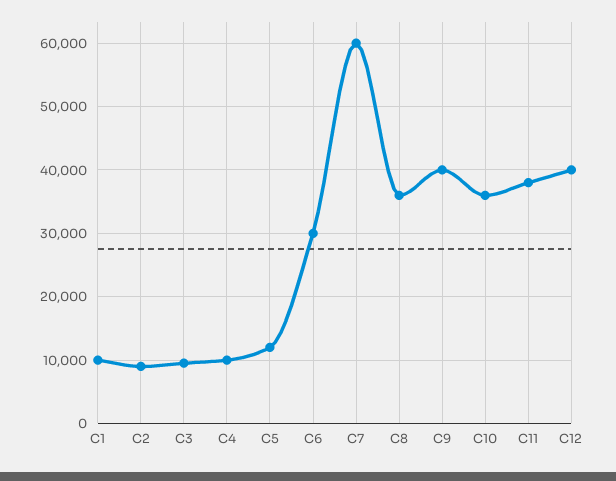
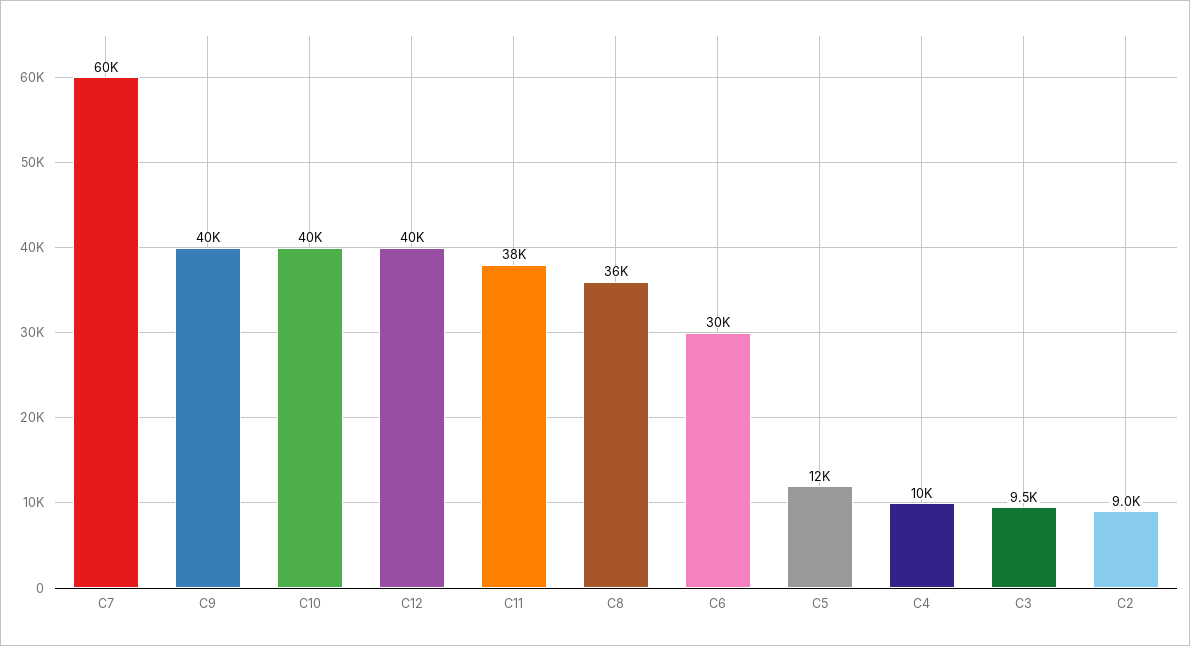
C1: 10000 -> none
C10: 36000 -> 40000

